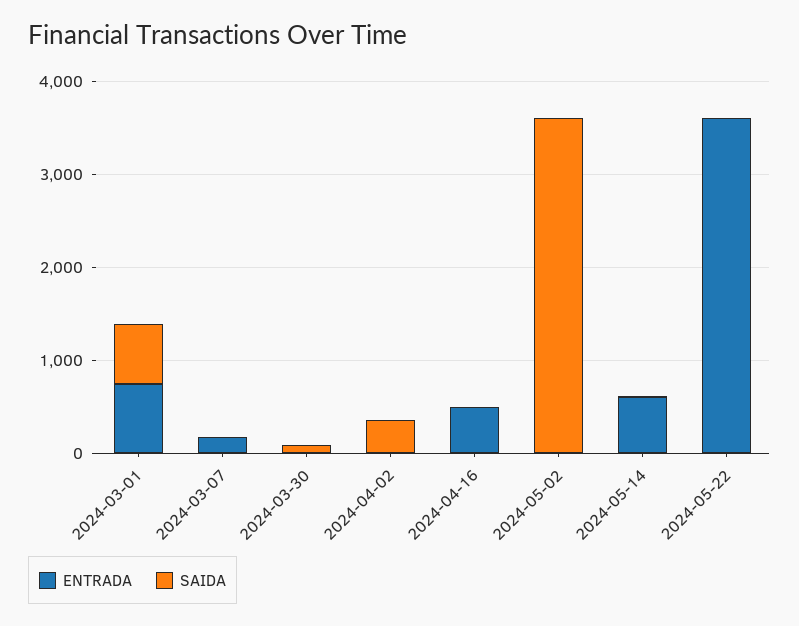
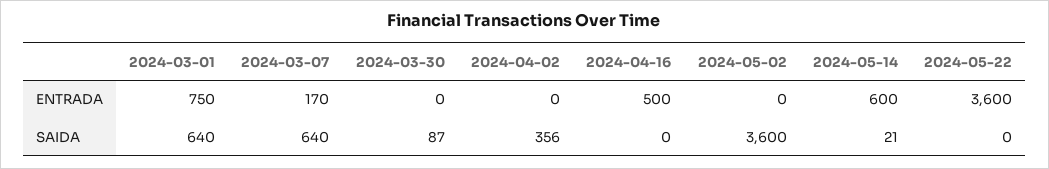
SAIDA, 2024-03-07: 0 -> 640

